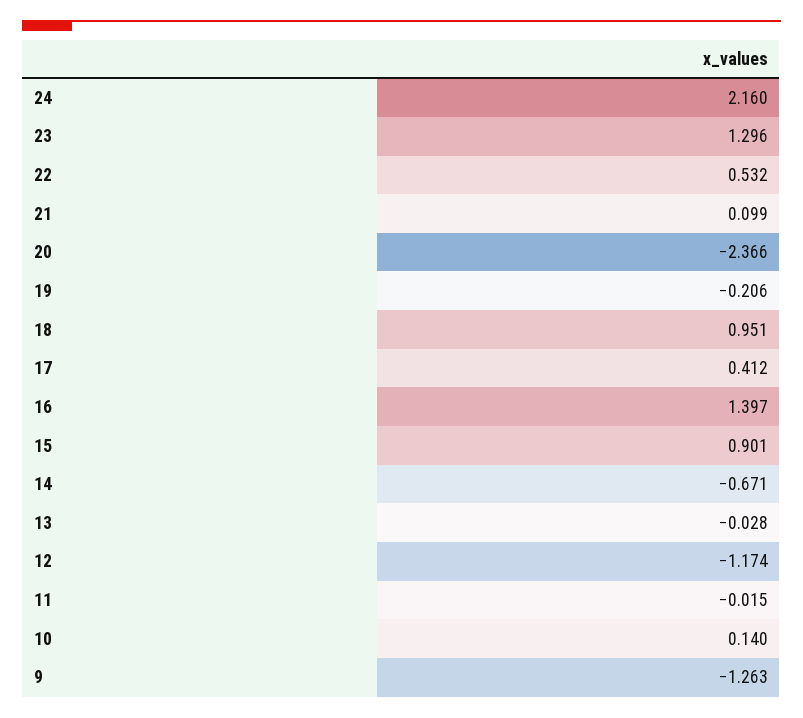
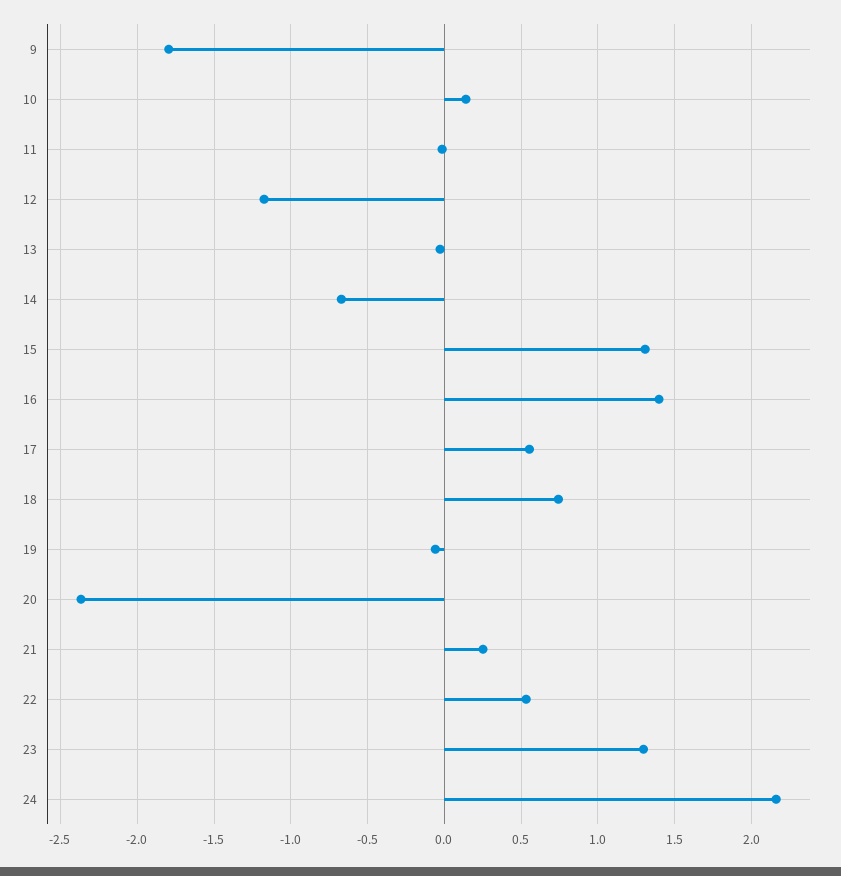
21: 0.099 -> 0.25
19: -0.206 -> -0.05
18: 0.951 -> 0.75
17: 0.412 -> 0.55
15: 0.901 -> 1.3
9: -1.263 -> -1.8

